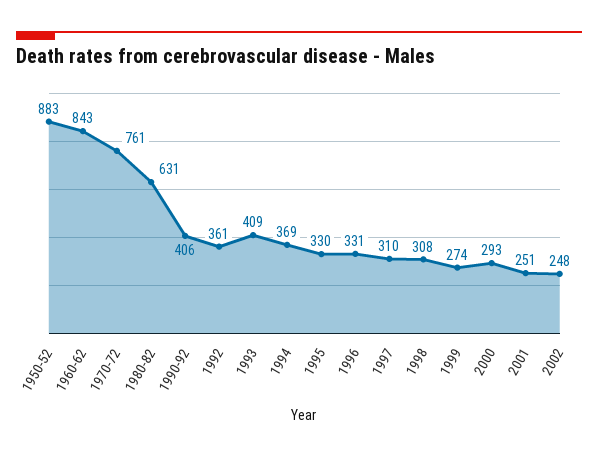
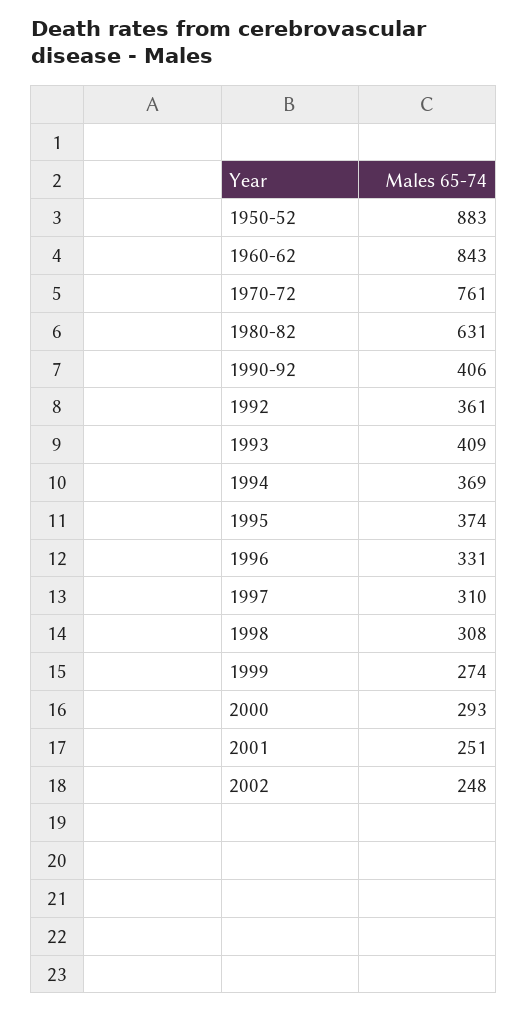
1995: 330 -> 374

